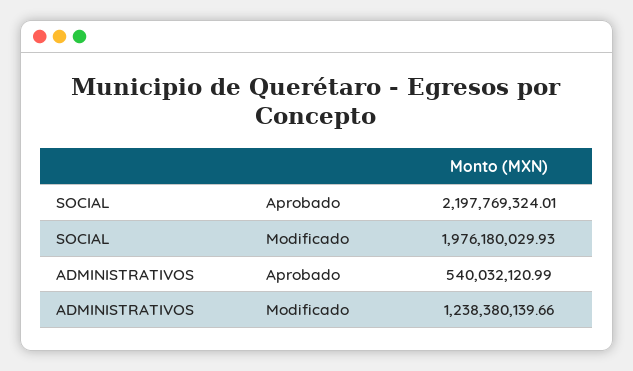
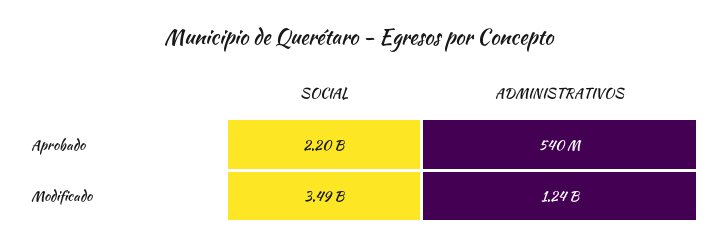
SOCIAL, Modificado: 1976180029.93 -> 3490000000

